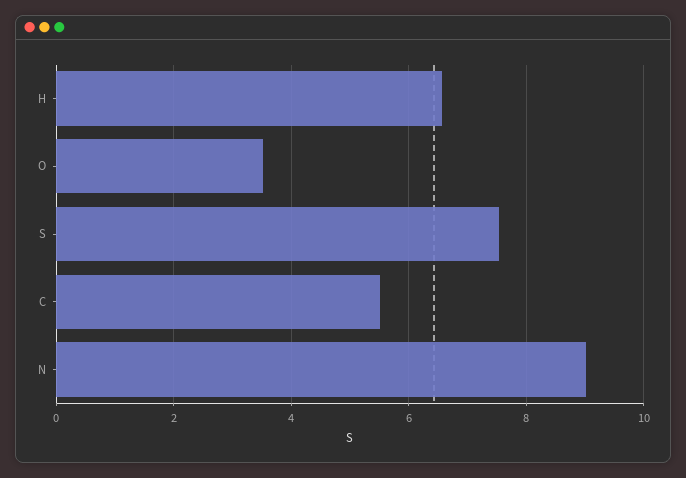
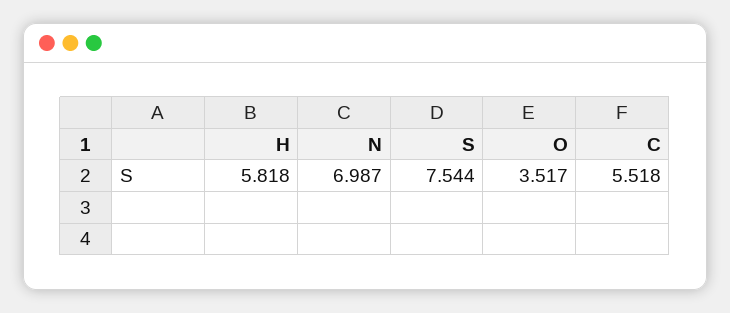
H: 6.6 -> 5.818
N: 9 -> 6.987

